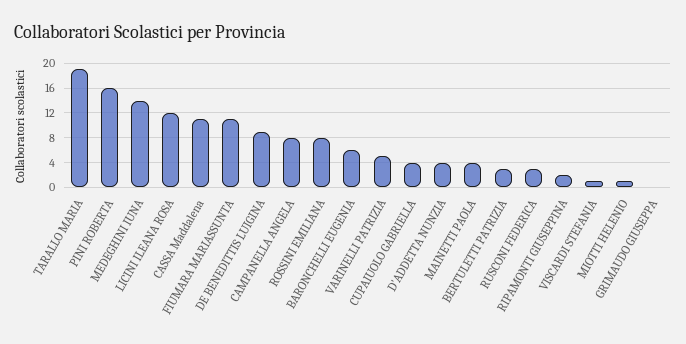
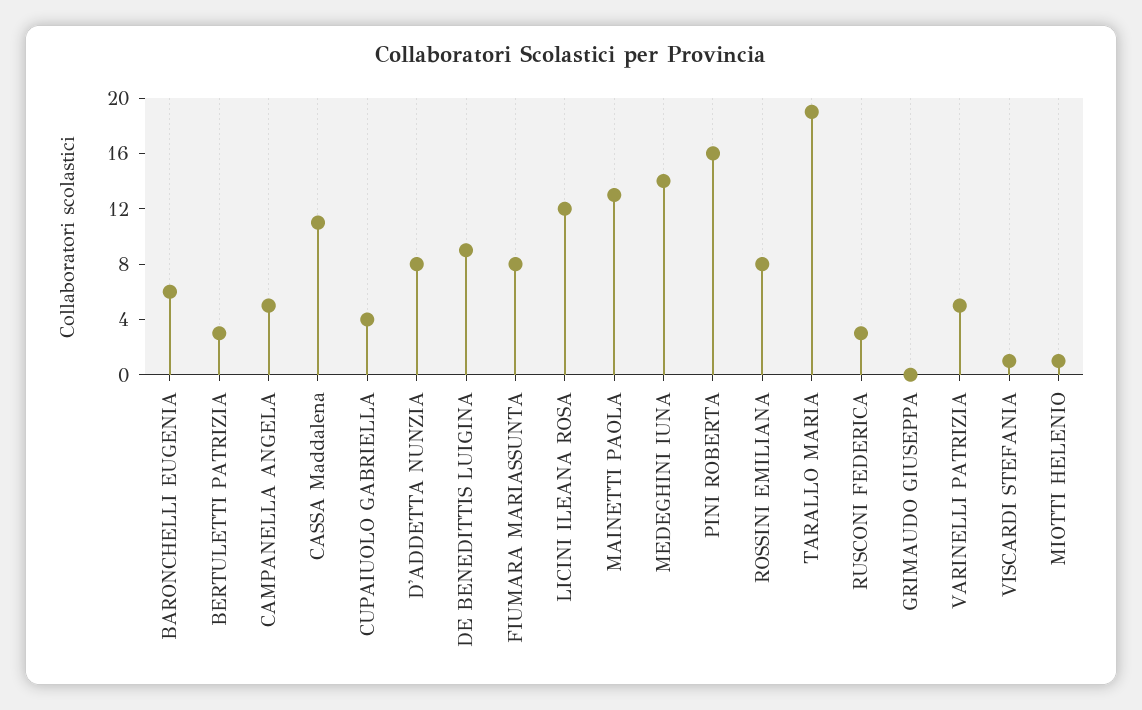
FIUMARA MARIASSUNTA: 11 -> 8
CAMPANELLA ANGELA: 8 -> 5
D'ADDETTA NUNZIA: 4 -> 8
MAINETTI PAOLA: 4 -> 13
RIPAMONTI GIUSEPPINA: 2 -> none

